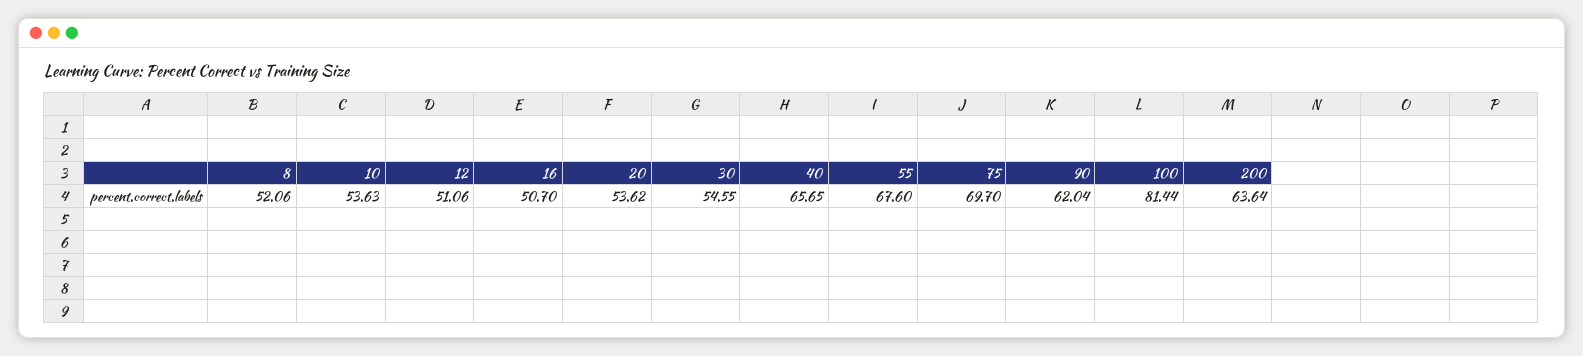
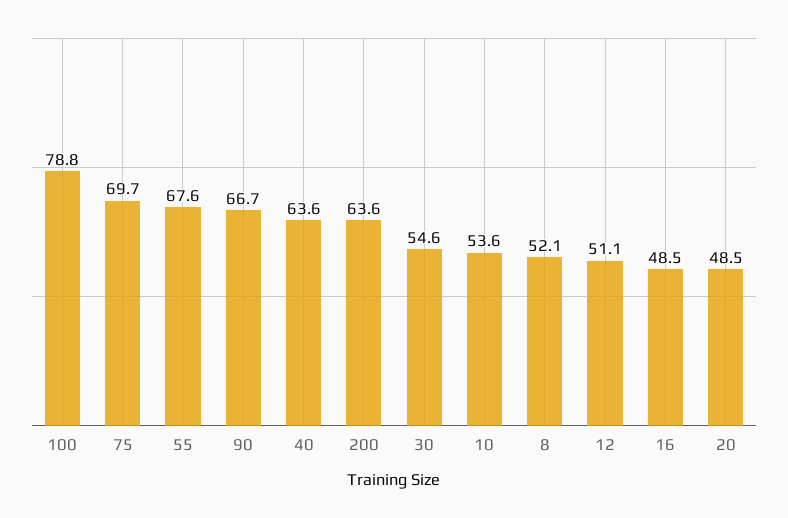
16: 50.7 -> 48.5
20: 53.62 -> 48.5
40: 65.65 -> 63.6
90: 62.04 -> 66.7
100: 81.44 -> 78.8

